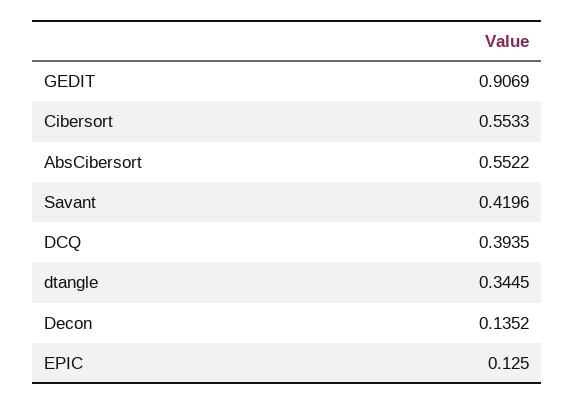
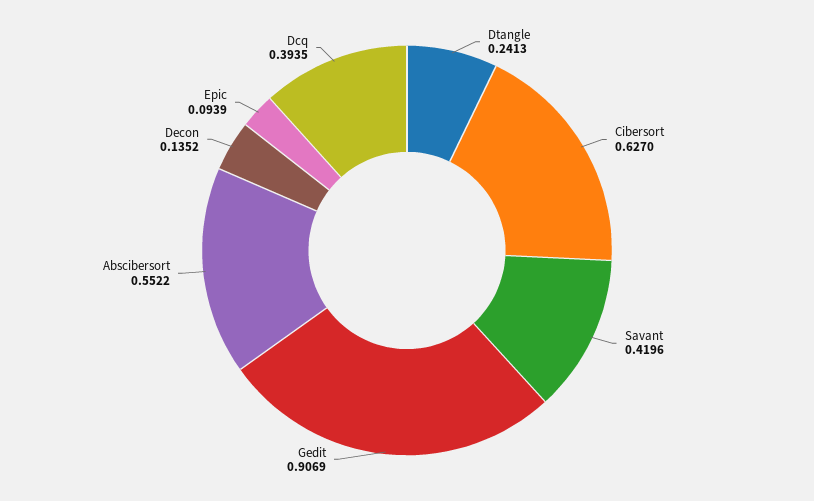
Cibersort: 0.5533 -> 0.627
dtangle: 0.3445 -> 0.2413
EPIC: 0.125 -> 0.0939

